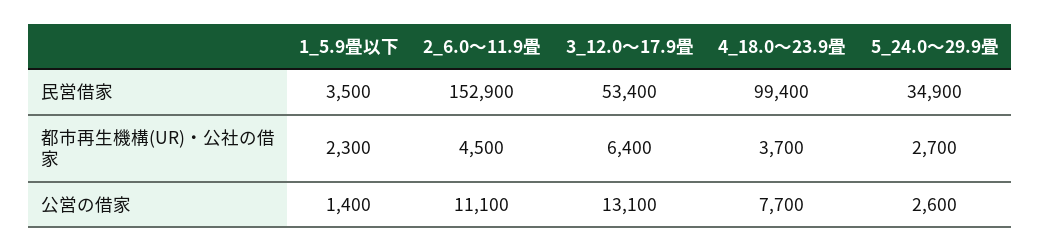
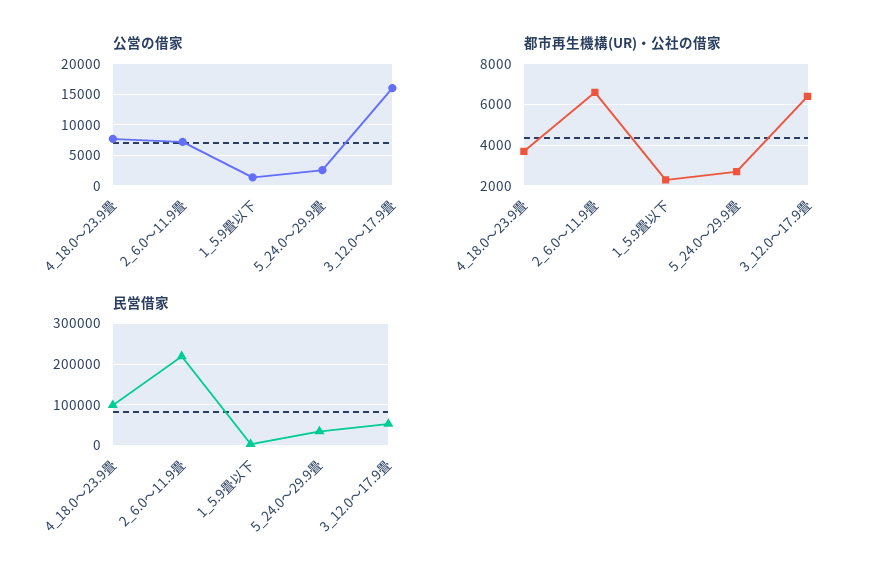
民営借家, 2_6.0～11.9畳: 152900 -> 220000
都市再生機構(UR)・公社の借家, 2_6.0～11.9畳: 4500 -> 6500
公営の借家, 2_6.0～11.9畳: 11100 -> 7000
公営の借家, 3_12.0～17.9畳: 13100 -> 16000

